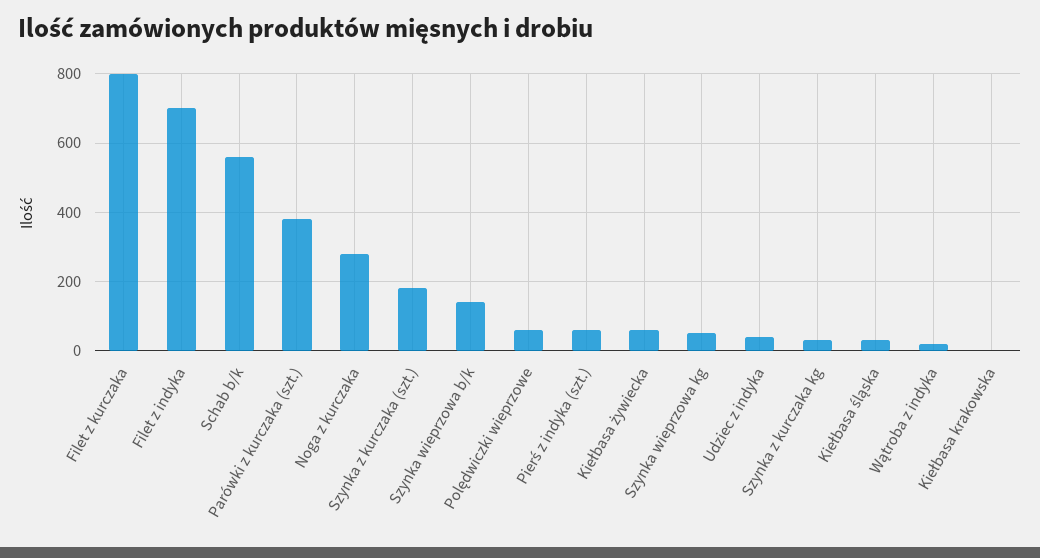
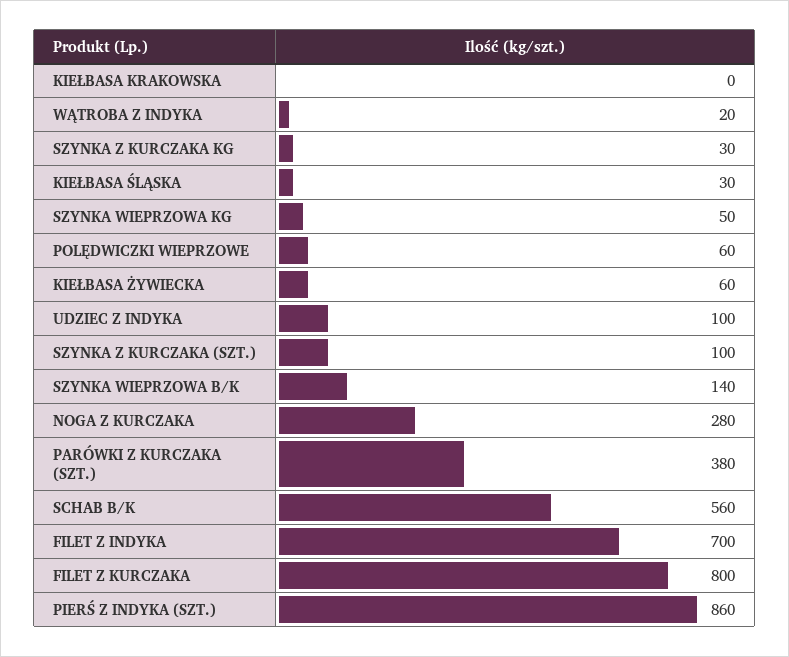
Szynka z kurczaka (szt.): 180 -> 100
Pierś z indyka (szt.): 60 -> 860
Udziec z indyka: 40 -> 100

